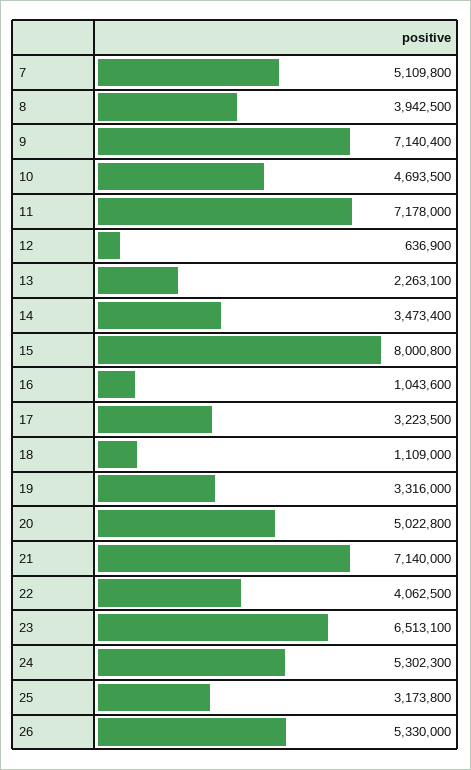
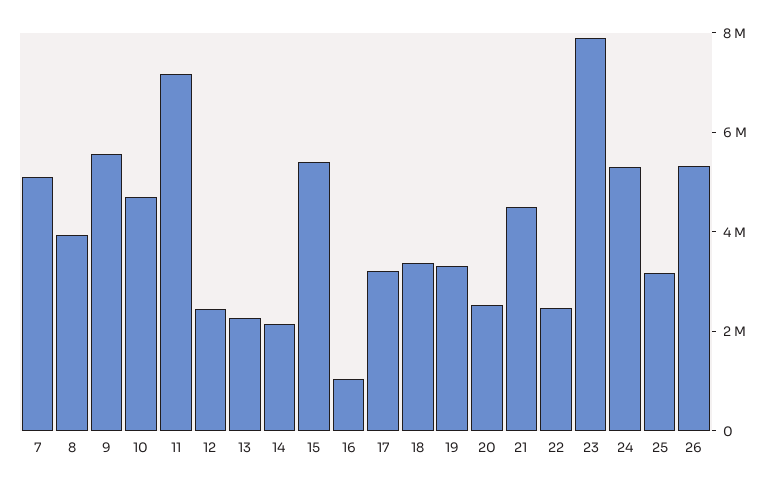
9: 7140400 -> 5500000
12: 636900 -> 2500000
14: 3473400 -> 2000000
15: 8000800 -> 5500000
18: 1109000 -> 3500000
20: 5022800 -> 2500000
21: 7140000 -> 4500000
22: 4062500 -> 2500000
23: 6513100 -> 8000000

